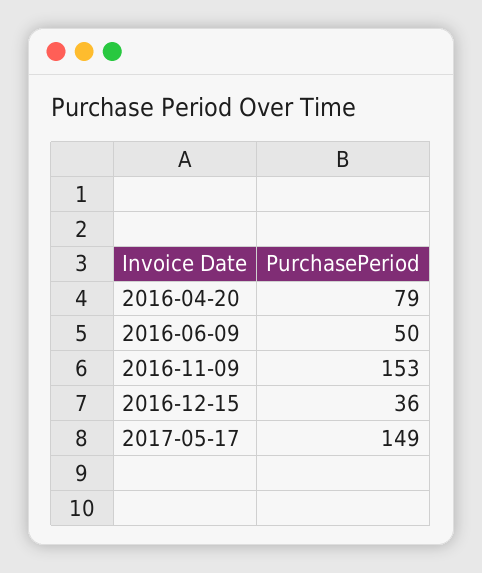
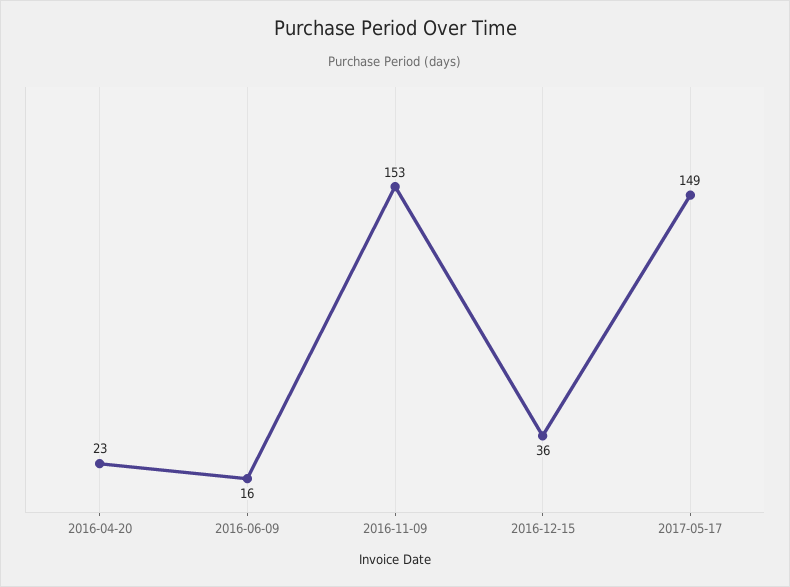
2016-04-20: 79 -> 23
2016-06-09: 50 -> 16

